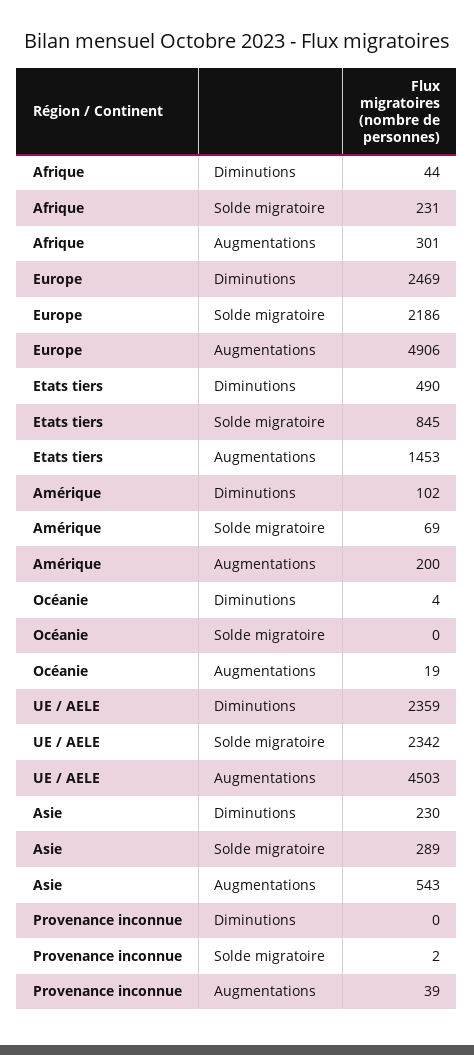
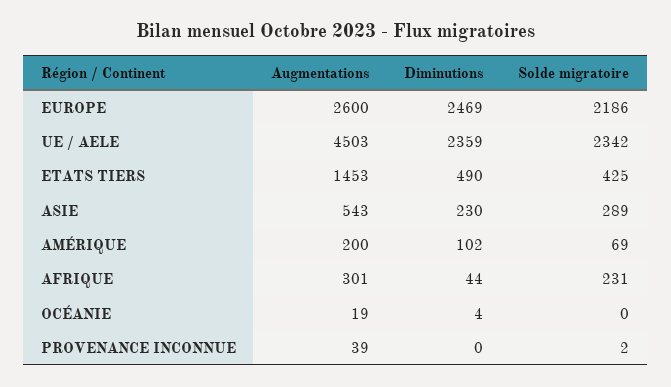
Europe, Augmentations: 4906 -> 2600
Etats tiers, Solde migratoire: 845 -> 425

